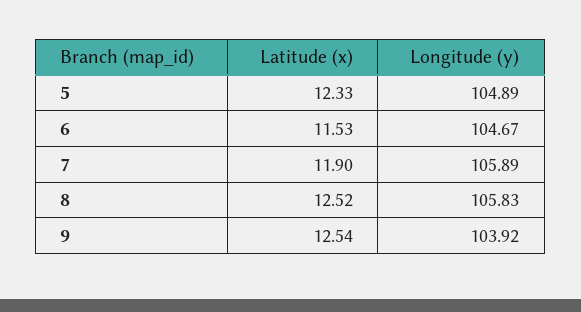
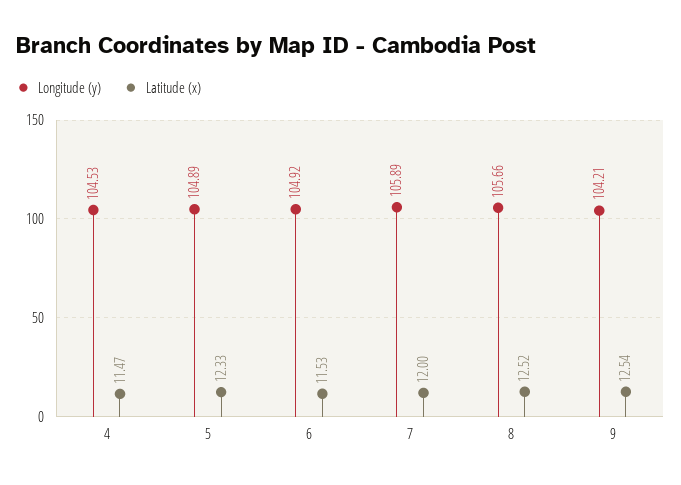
Longitude (y), 6: 104.67 -> 104.92
Latitude (x), 7: 11.9 -> 12
Longitude (y), 8: 105.83 -> 105.66
Longitude (y), 9: 103.92 -> 104.21
Longitude (y), 4: none -> 104.53
Latitude (x), 4: none -> 11.47

